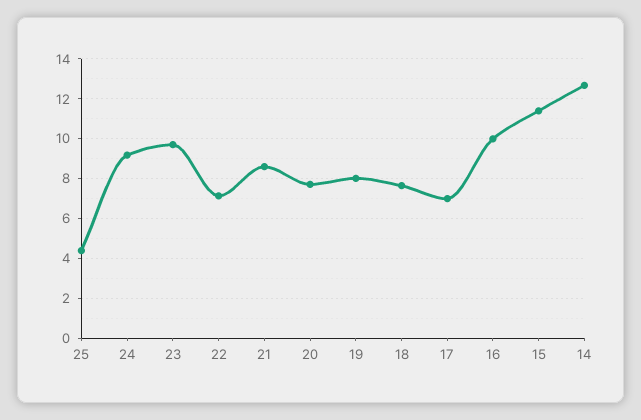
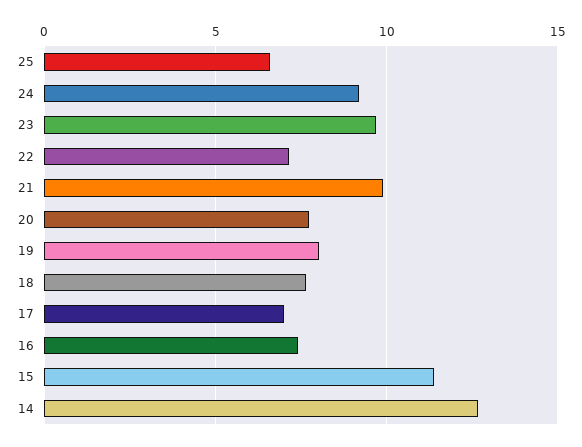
25: 4.5 -> 6.5
21: 8.5 -> 10
16: 10 -> 7.5

